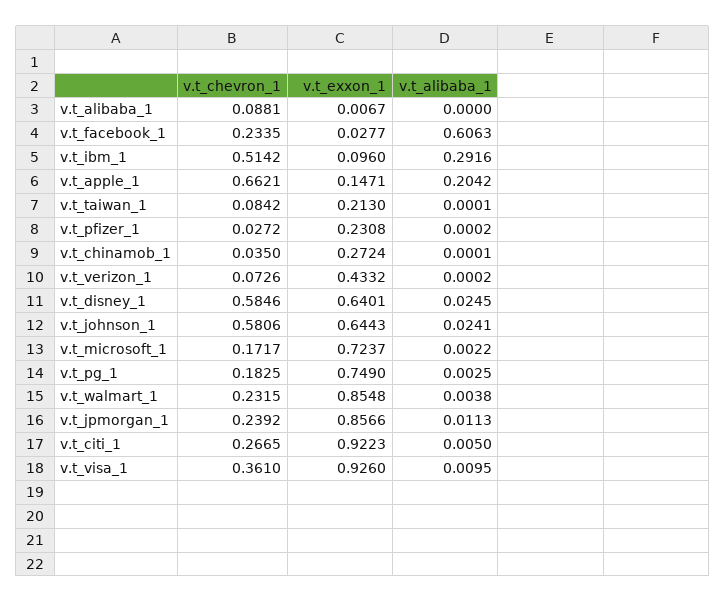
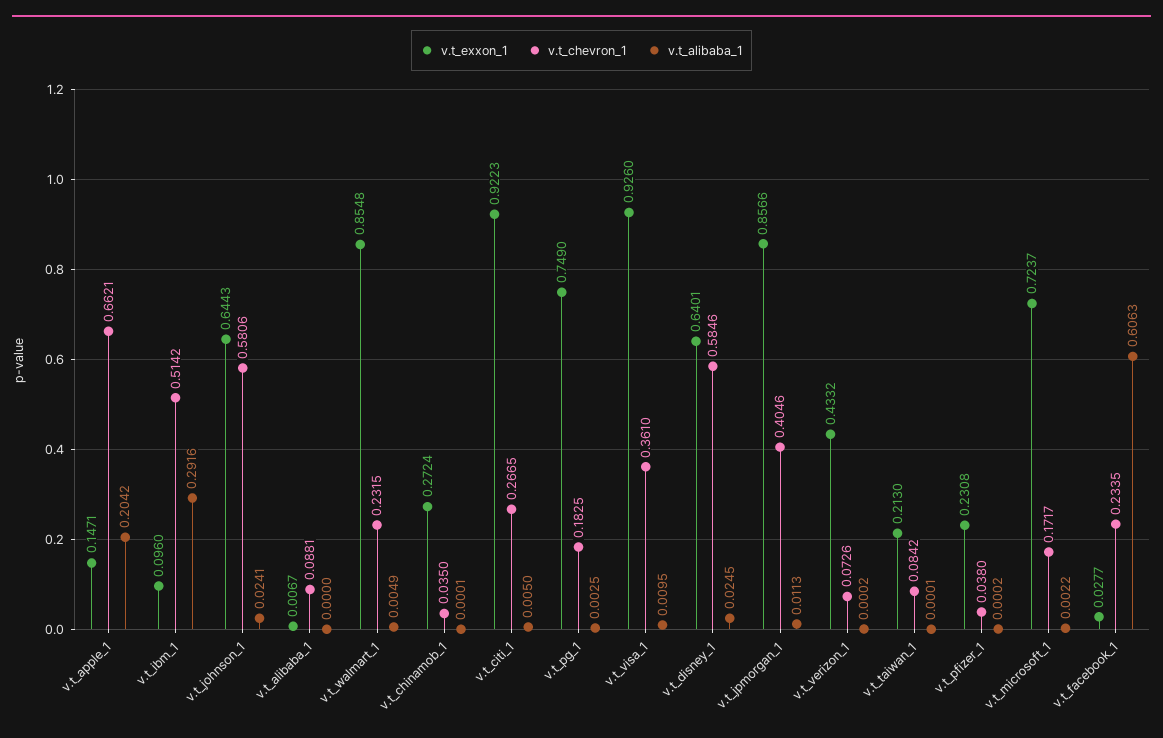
v.t_chevron_1, v.t_pfizer_1: 0.0272 -> 0.038
v.t_alibaba_1, v.t_walmart_1: 0.0038 -> 0.0049
v.t_chevron_1, v.t_jpmorgan_1: 0.2392 -> 0.4046

